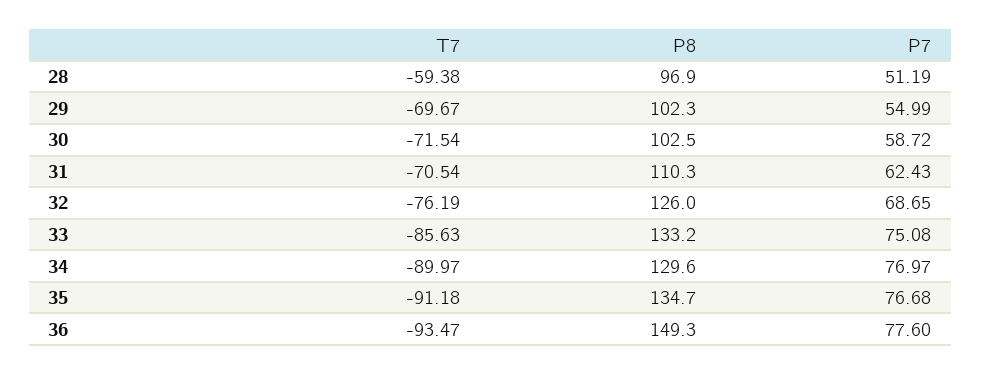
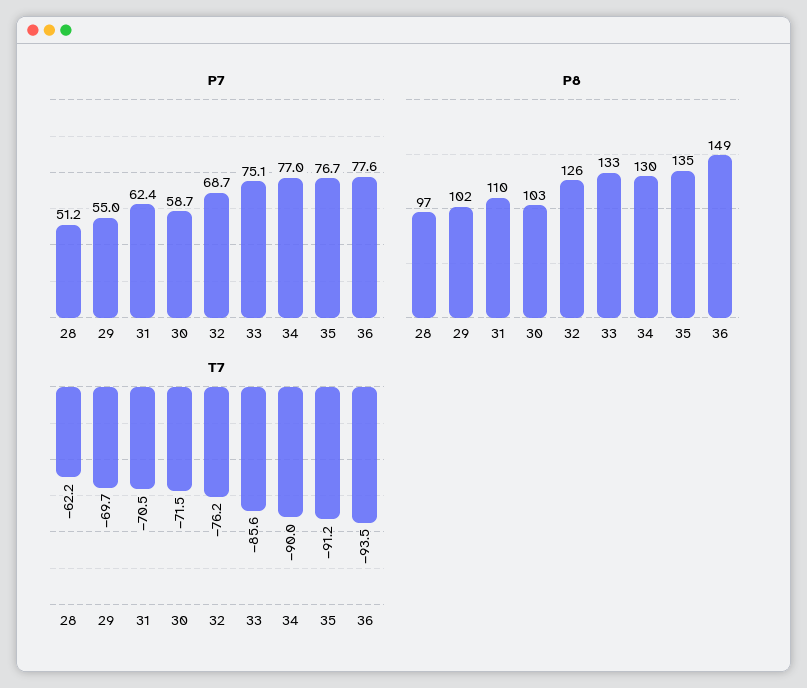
T7, 28: -59.38 -> -62.2

